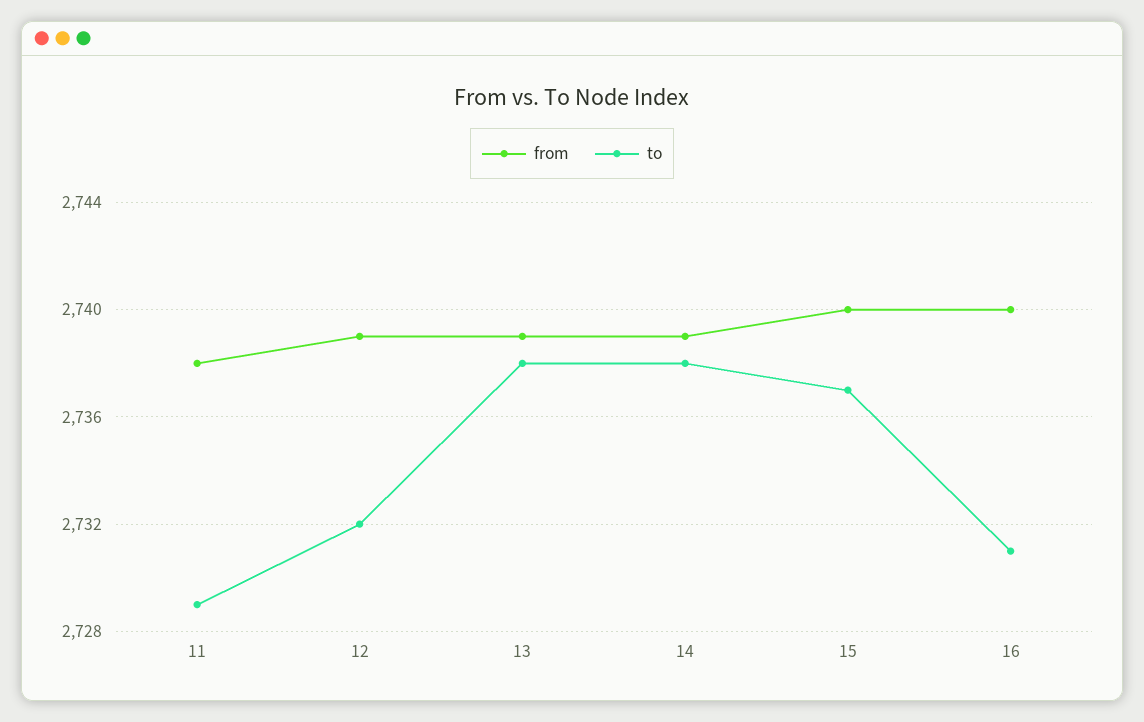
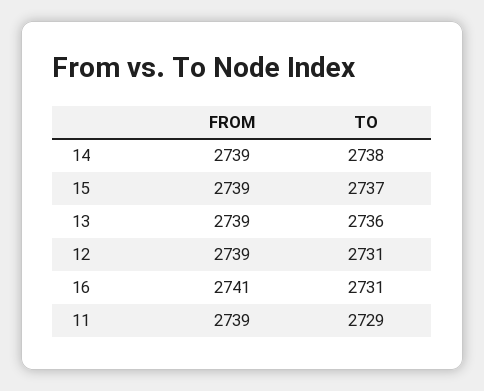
from, 11: 2738 -> 2739
to, 12: 2732 -> 2731
to, 13: 2738 -> 2736
from, 15: 2740 -> 2739
from, 16: 2740 -> 2741

